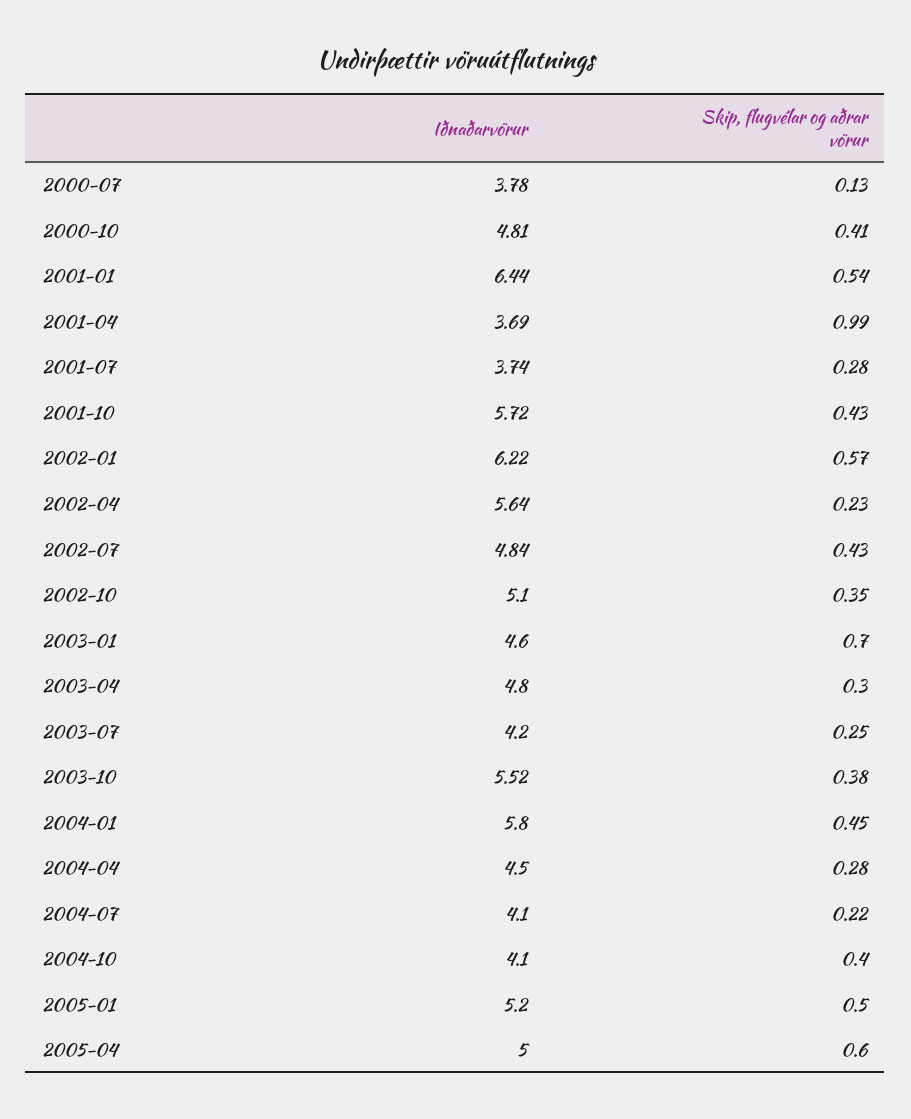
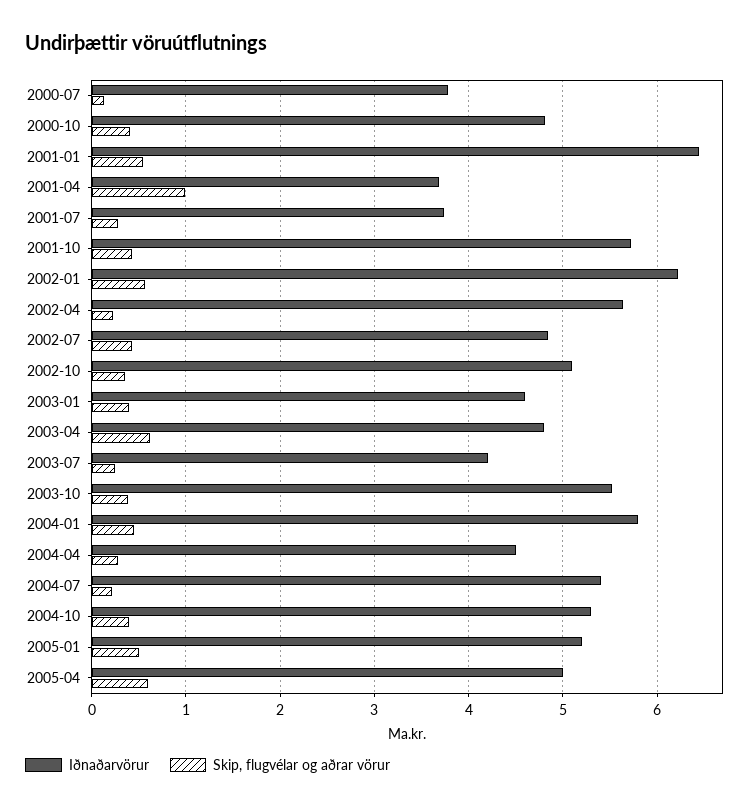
Skip, flugvélar og aðrar vörur, 2003-01: 0.7 -> 0.4
Skip, flugvélar og aðrar vörur, 2003-04: 0.3 -> 0.6
Iðnaðarvörur, 2004-07: 4.1 -> 5.4
Iðnaðarvörur, 2004-10: 4.1 -> 5.3

